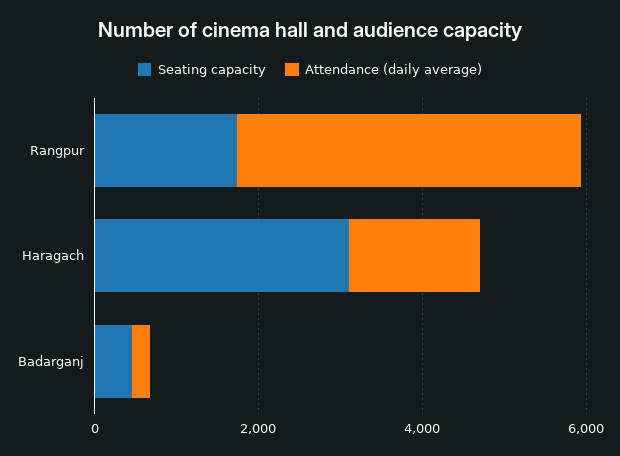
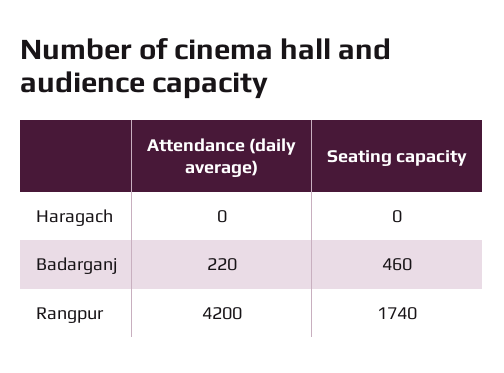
Seating capacity, Haragach: 3000 -> 0
Attendance (daily average), Haragach: 1500 -> 0

